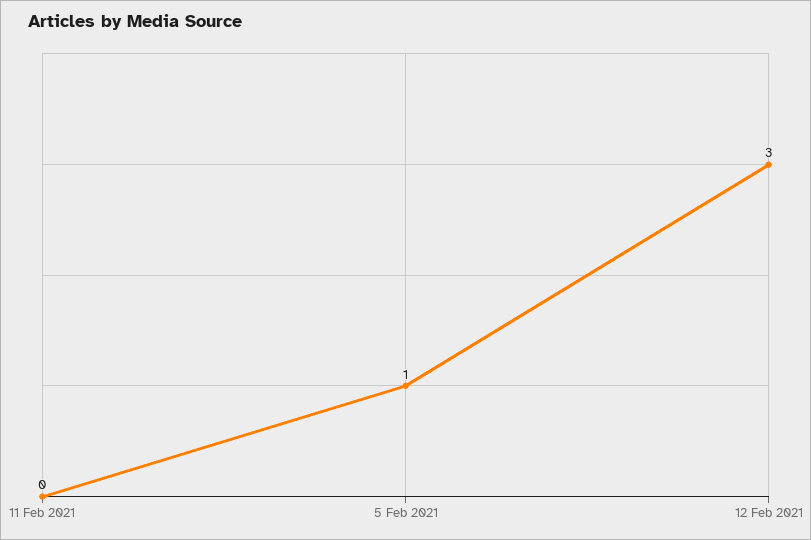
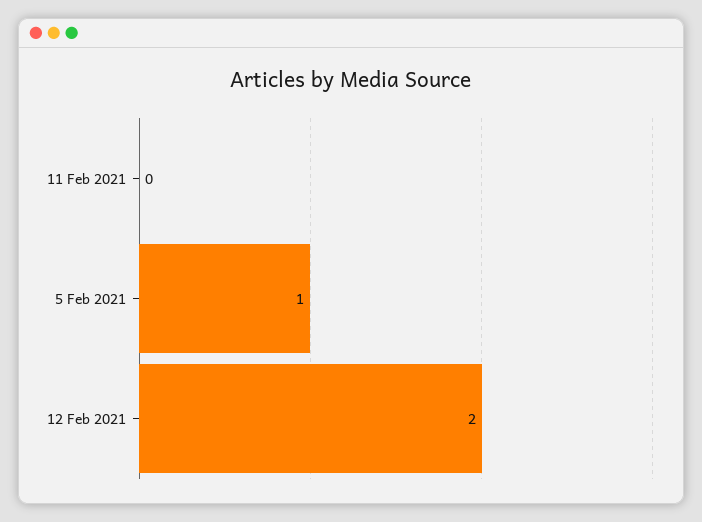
12 Feb 2021: 3 -> 2

